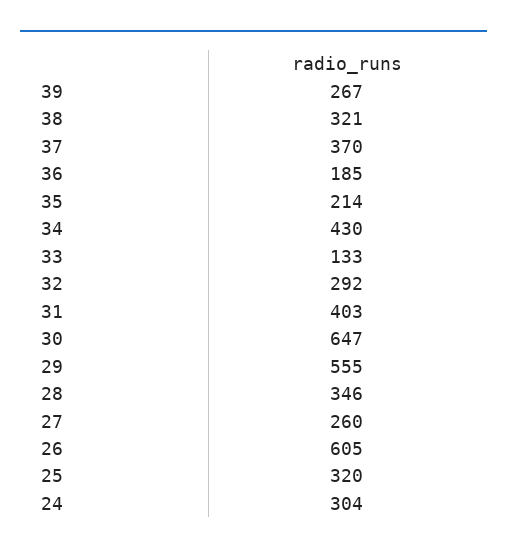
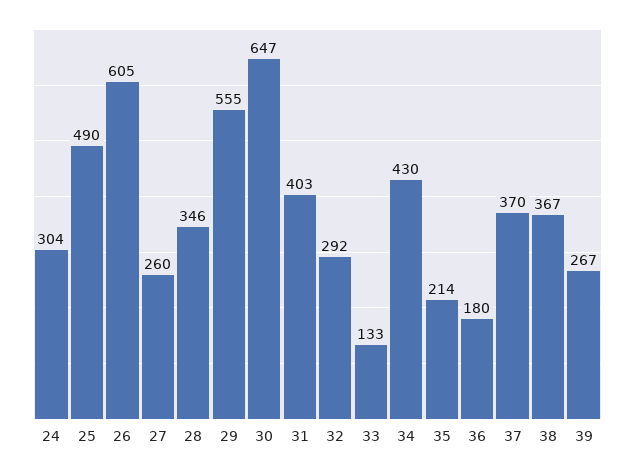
38: 321 -> 367
36: 185 -> 180
25: 320 -> 490

